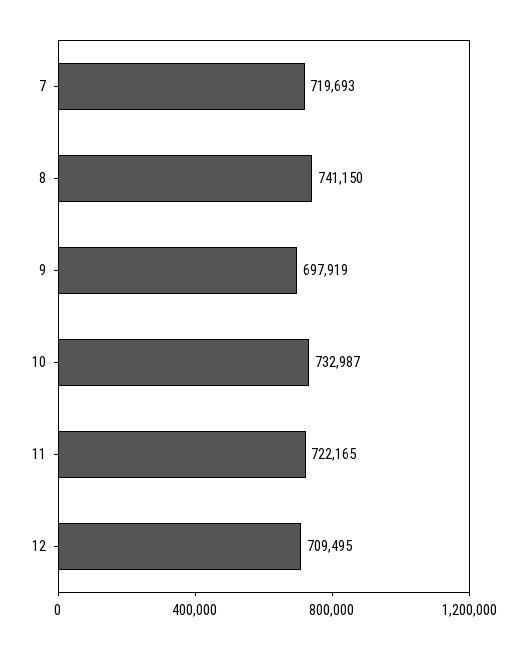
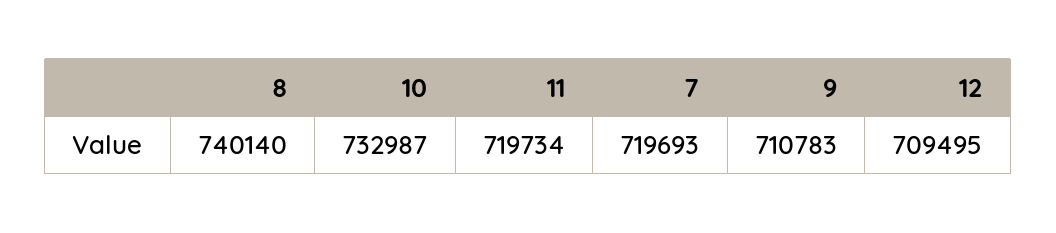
8: 741150 -> 740140
9: 697919 -> 710783
11: 722165 -> 719734

